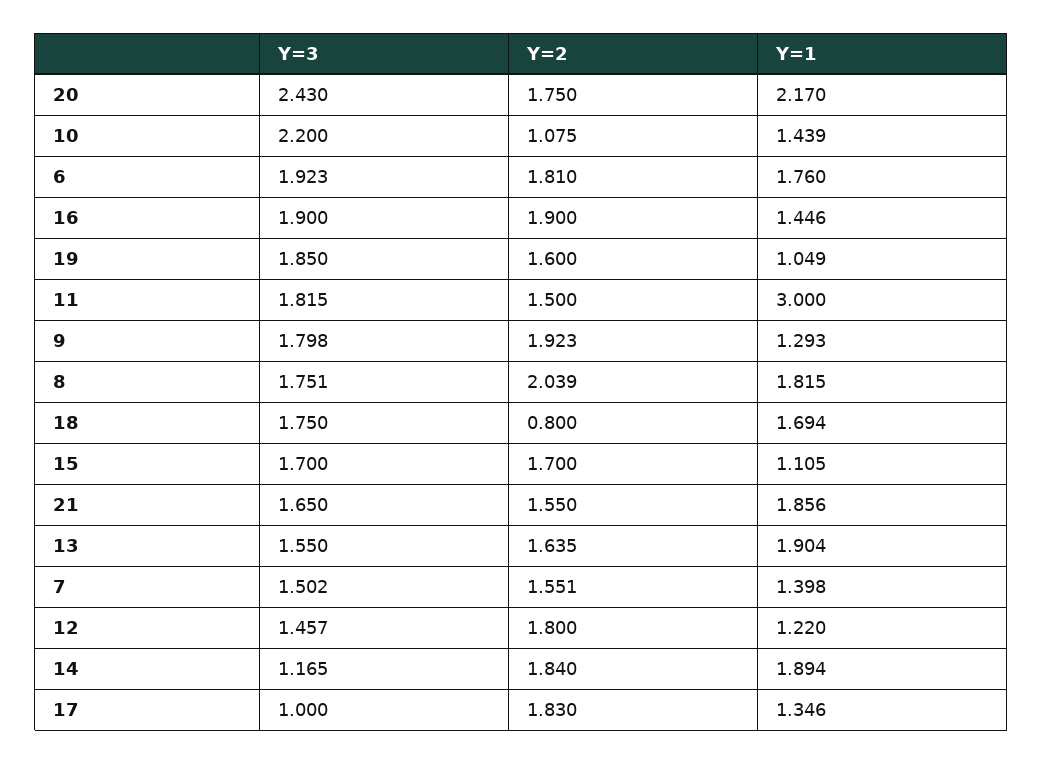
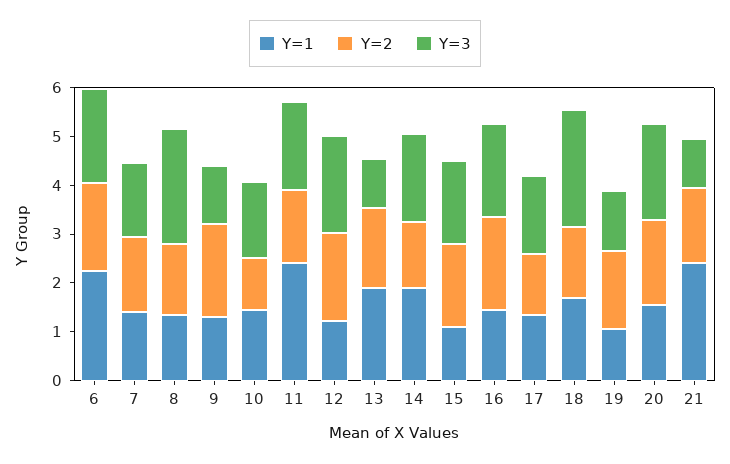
Y=3, 20: 2.43 -> 2
Y=1, 20: 2.17 -> 1.6
Y=3, 10: 2.2 -> 1.6
Y=1, 6: 1.76 -> 2.2
Y=3, 19: 1.85 -> 1.2
Y=1, 11: 3 -> 2.4
Y=3, 9: 1.798 -> 1.2
Y=3, 8: 1.751 -> 2.4
Y=2, 8: 2.039 -> 1.4
Y=1, 8: 1.815 -> 1.4
Y=3, 18: 1.75 -> 2.4
Y=2, 18: 0.8 -> 1.4
Y=3, 21: 1.65 -> 1
Y=1, 21: 1.856 -> 2.4
Y=3, 13: 1.55 -> 1
Y=3, 12: 1.457 -> 2
Y=3, 14: 1.165 -> 1.8
Y=2, 14: 1.84 -> 1.4
Y=3, 17: 1 -> 1.6
Y=2, 17: 1.83 -> 1.2

